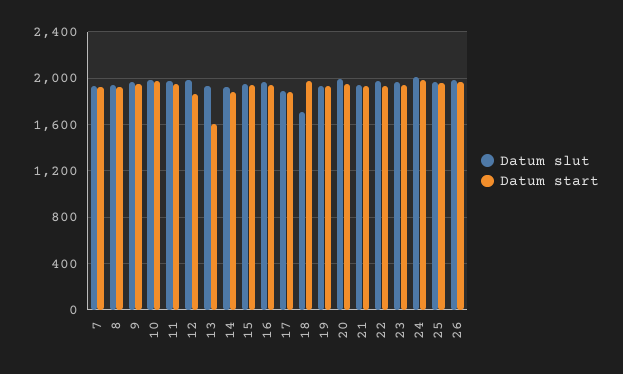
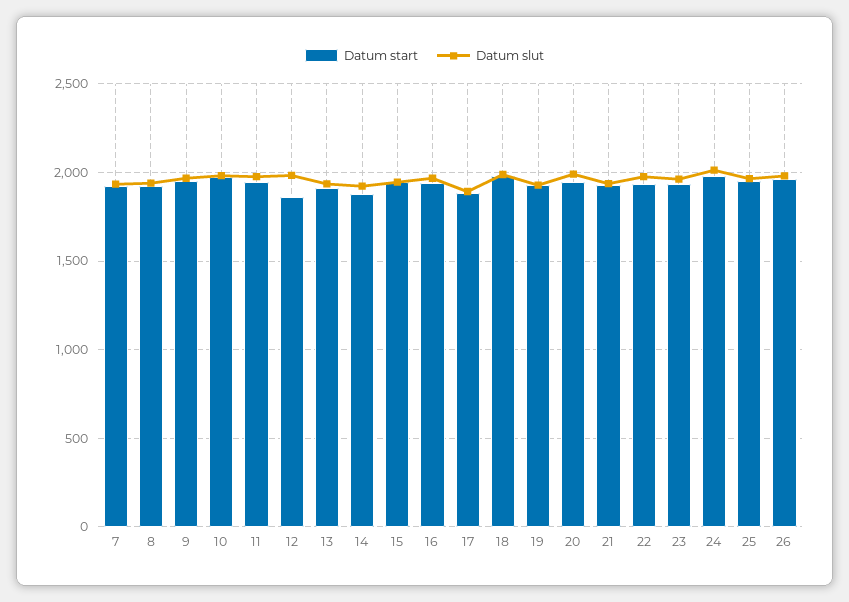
Datum start, 13: 1600 -> 1900
Datum slut, 18: 1700 -> 2000

